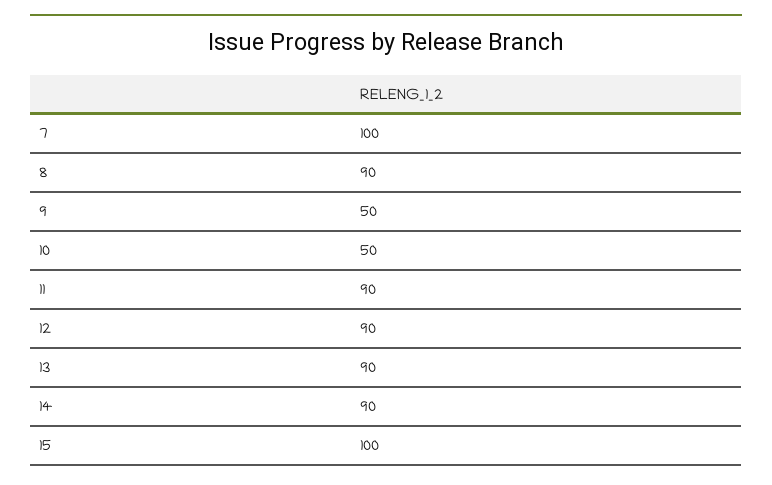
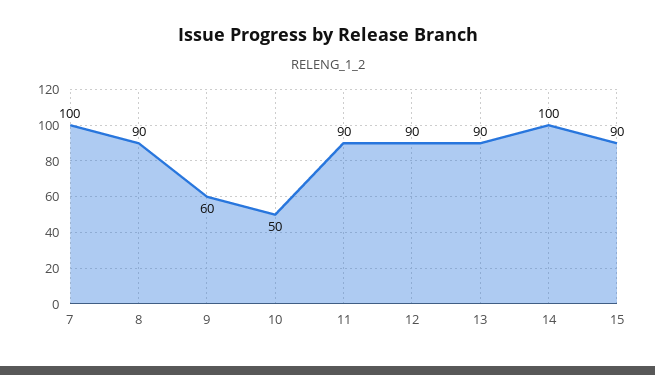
9: 50 -> 60
14: 90 -> 100
15: 100 -> 90

